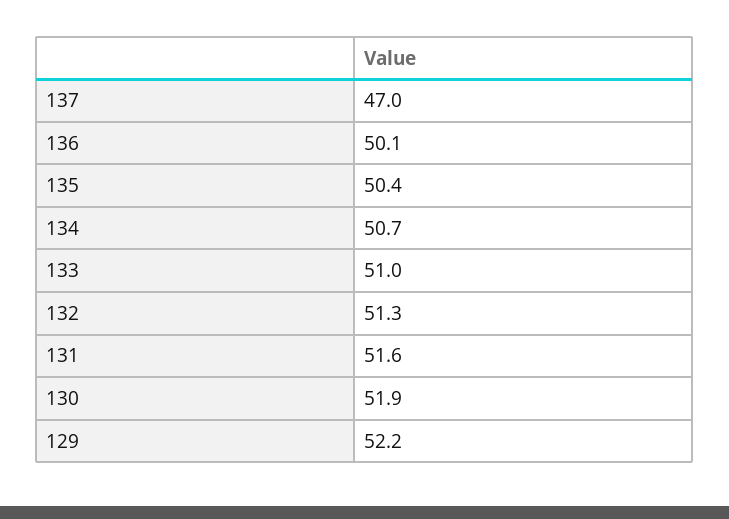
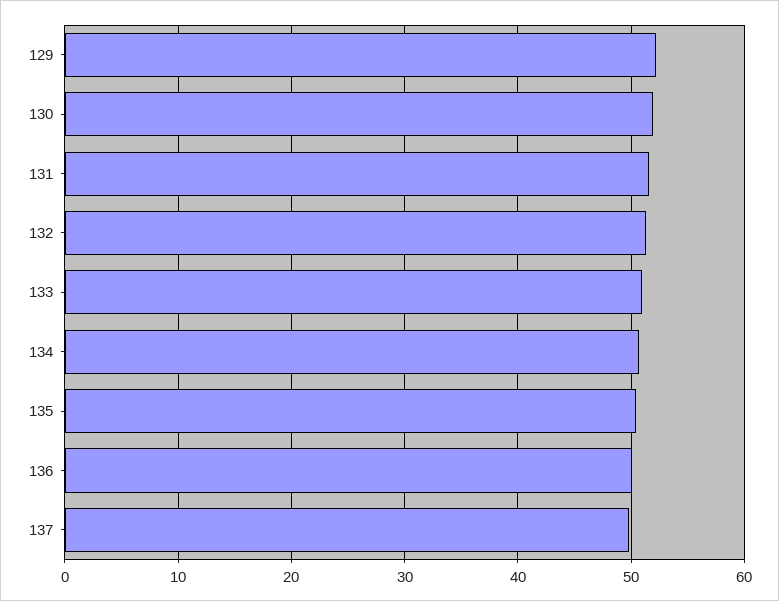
137: 47 -> 50

